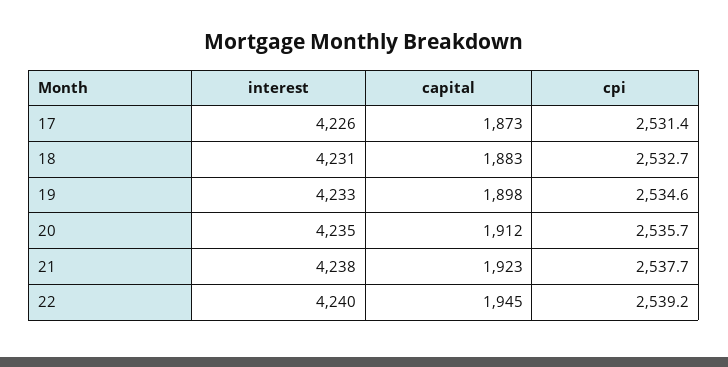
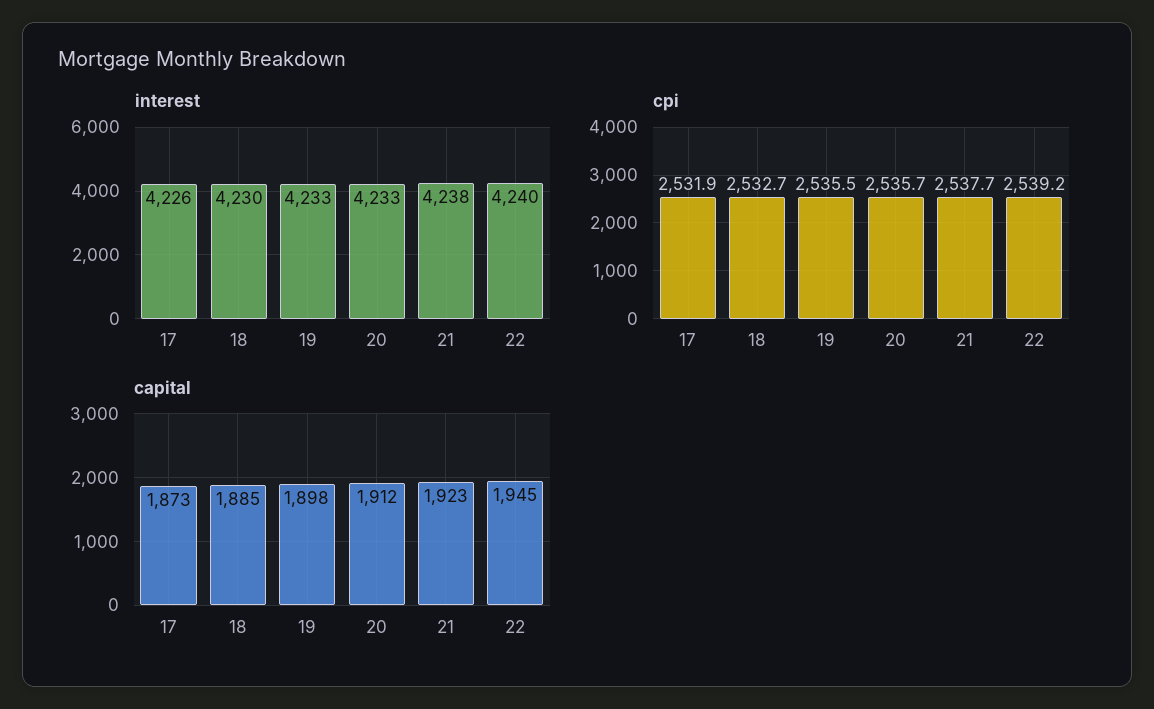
cpi, 17: 2531.4 -> 2531.9
interest, 18: 4231 -> 4230
capital, 18: 1883 -> 1885
cpi, 19: 2534.6 -> 2535.5
interest, 20: 4235 -> 4233

